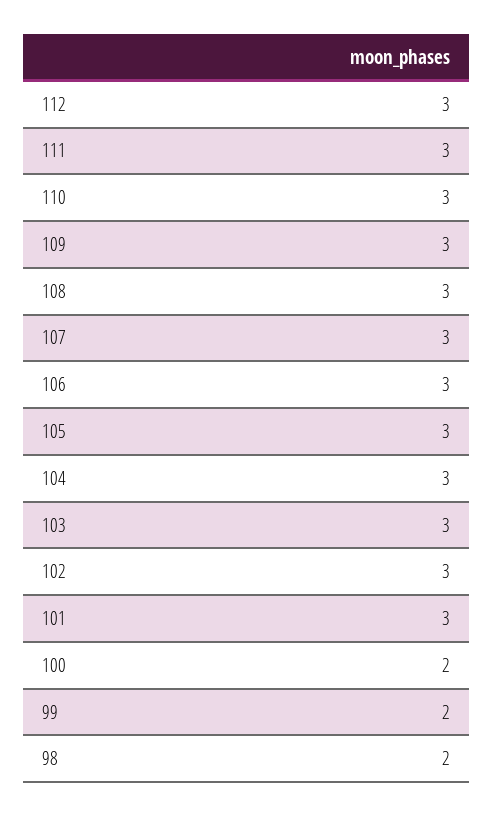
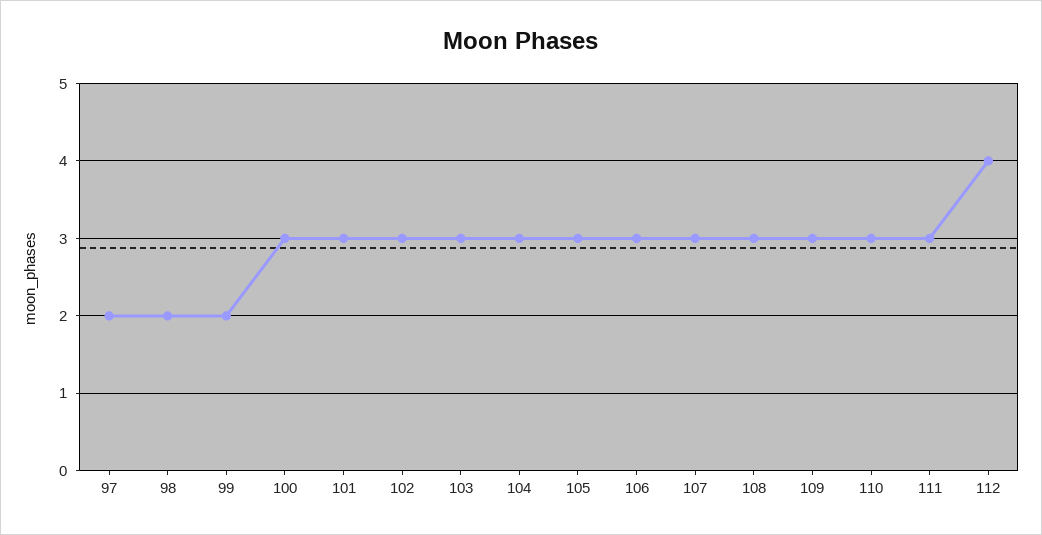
112: 3 -> 4
100: 2 -> 3
97: none -> 2

